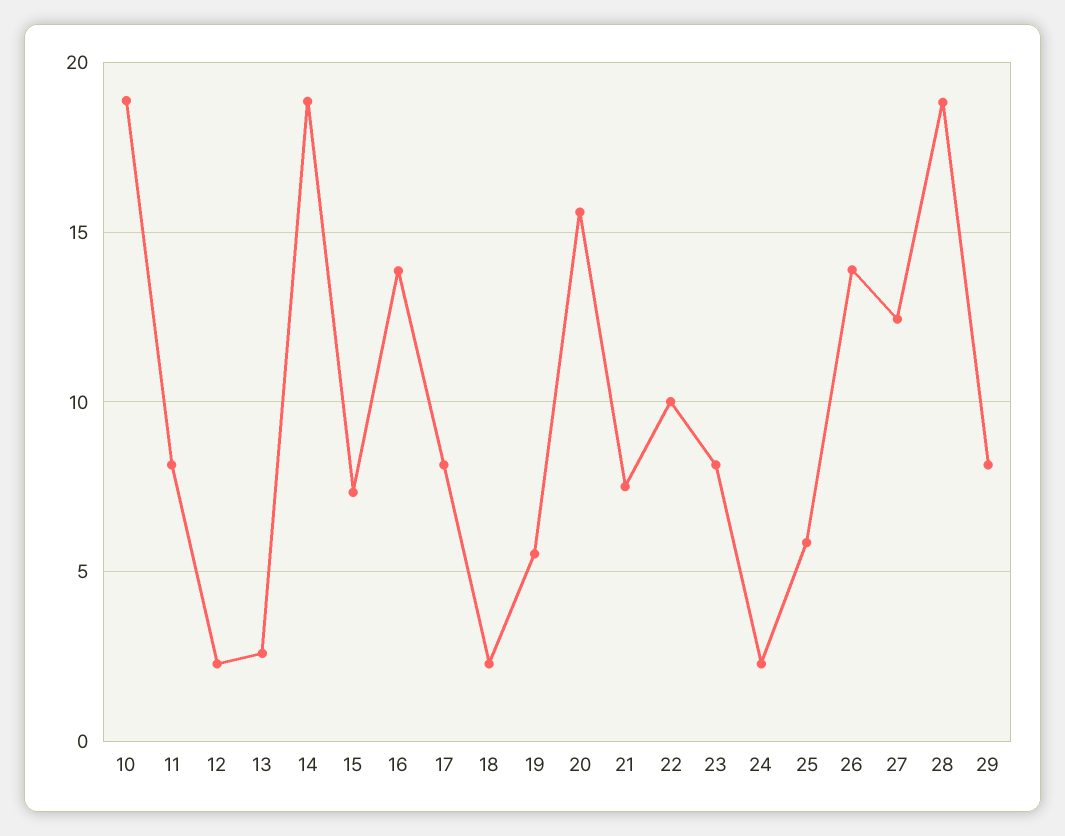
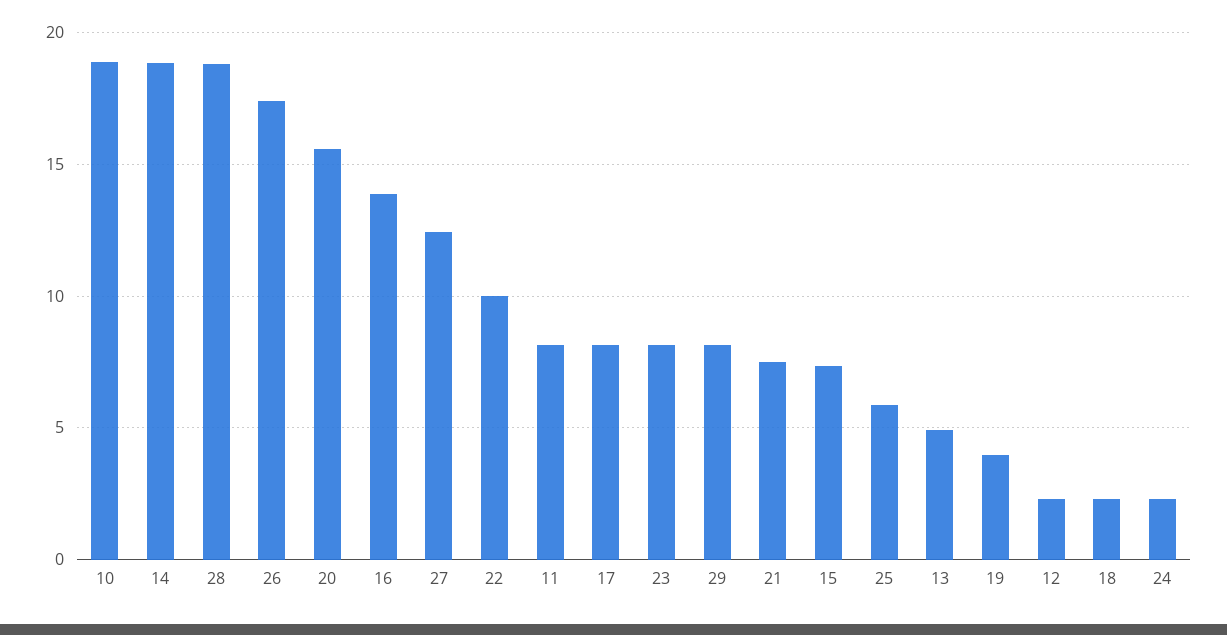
13: 2.5 -> 5
19: 5.5 -> 4
26: 14 -> 17.5

